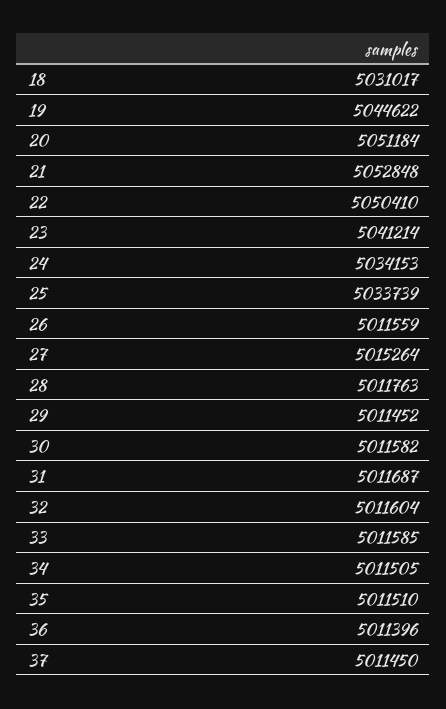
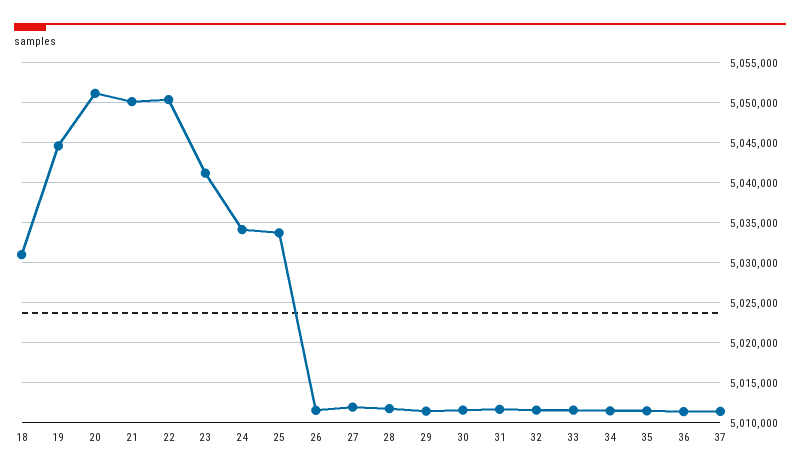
21: 5052848 -> 5050000
27: 5015264 -> 5012000

